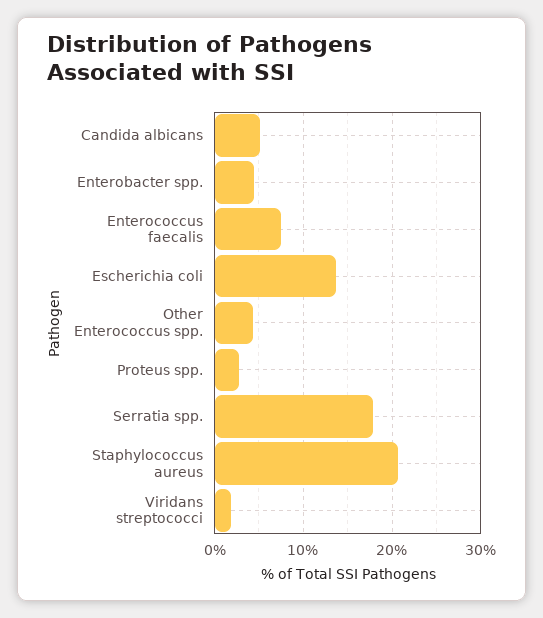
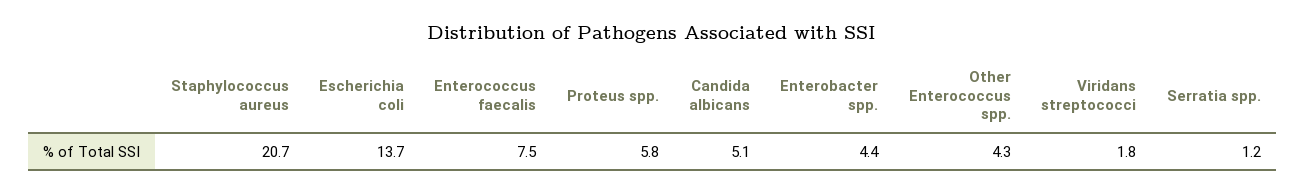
Proteus spp.: 3 -> 5.8
Serratia spp.: 18 -> 1.2

